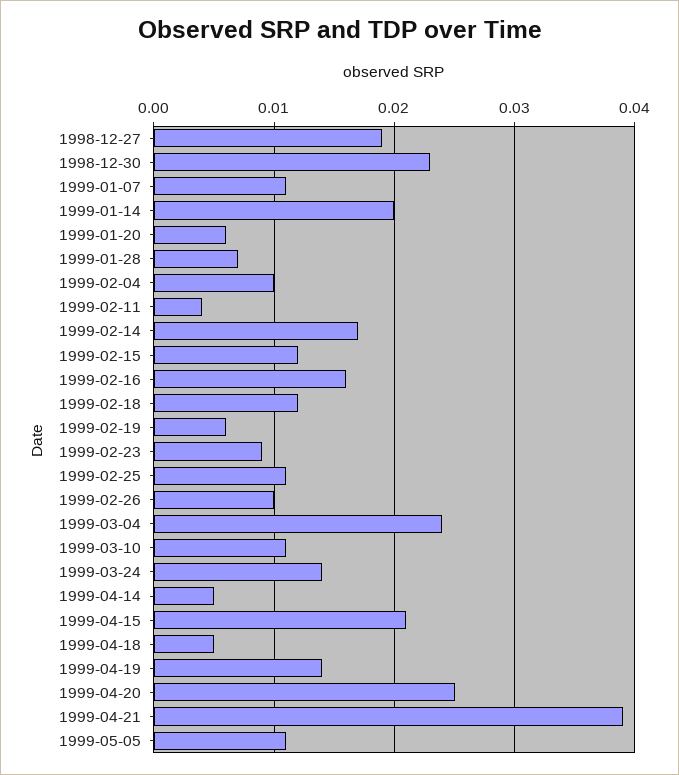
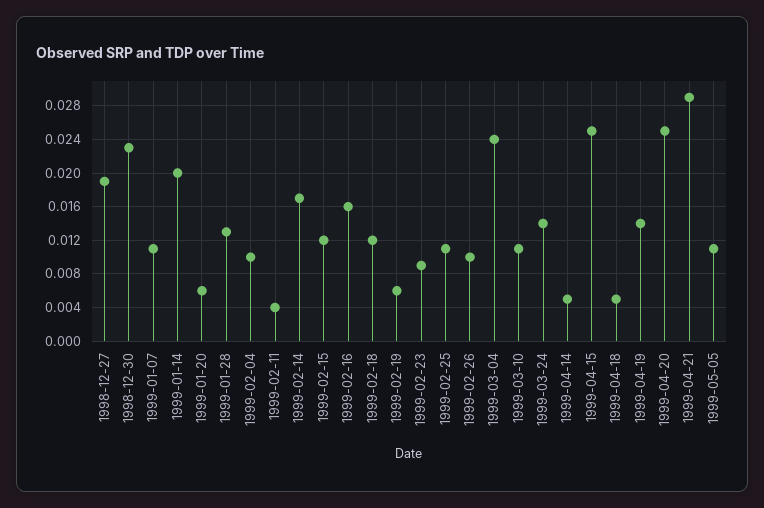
1999-01-28: 0.007 -> 0.013
1999-04-15: 0.021 -> 0.025
1999-04-21: 0.039 -> 0.029

